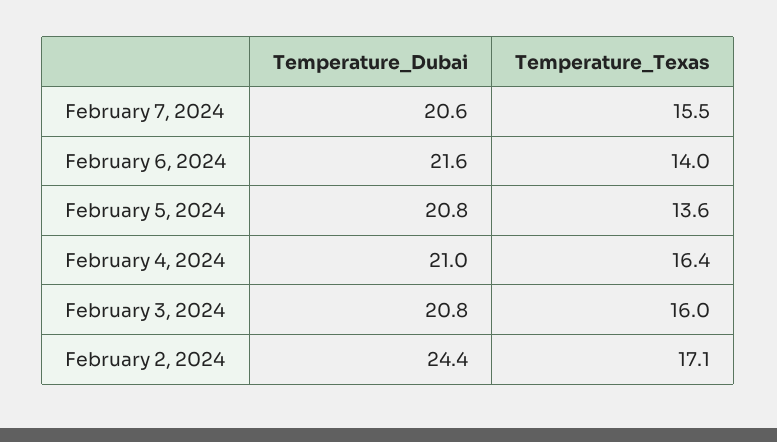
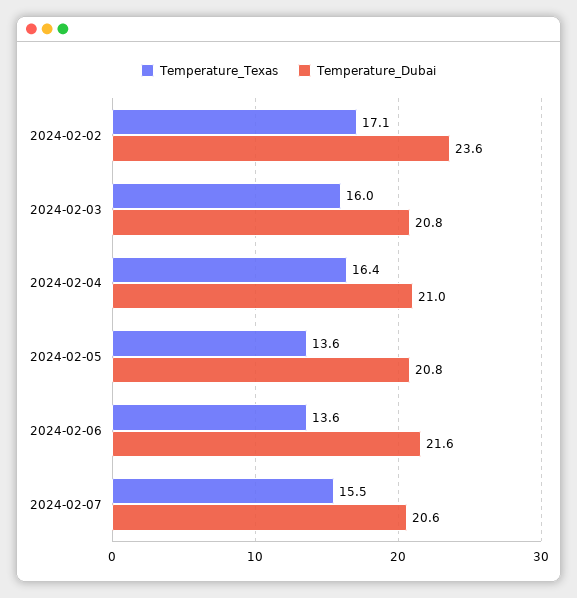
Temperature_Texas, February 6, 2024: 14 -> 13.6
Temperature_Dubai, February 2, 2024: 24.4 -> 23.6

